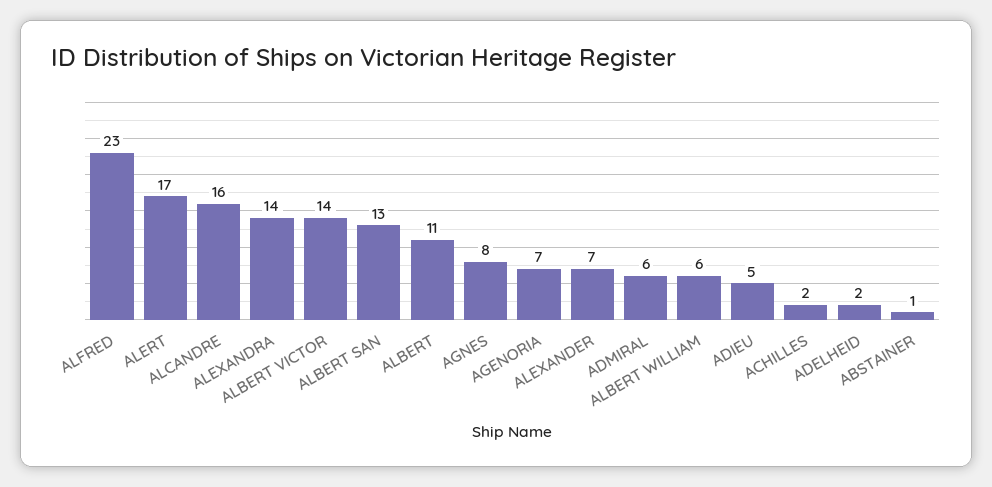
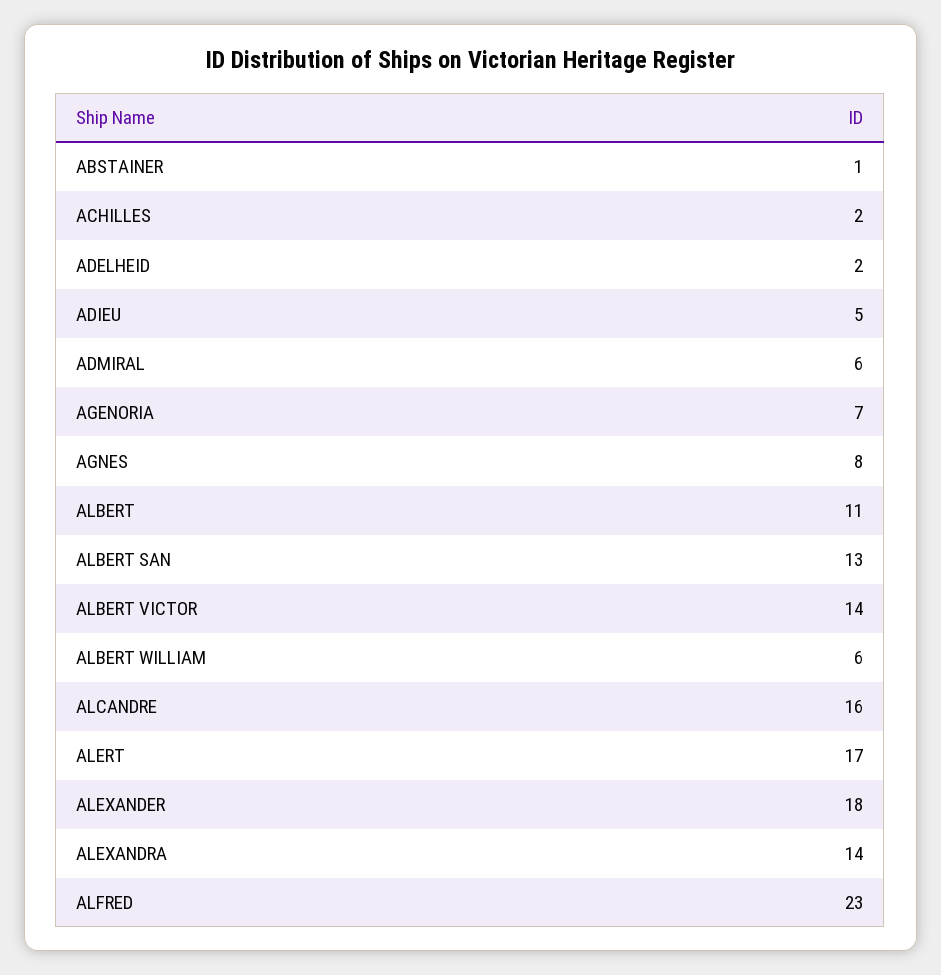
ALEXANDER: 7 -> 18

